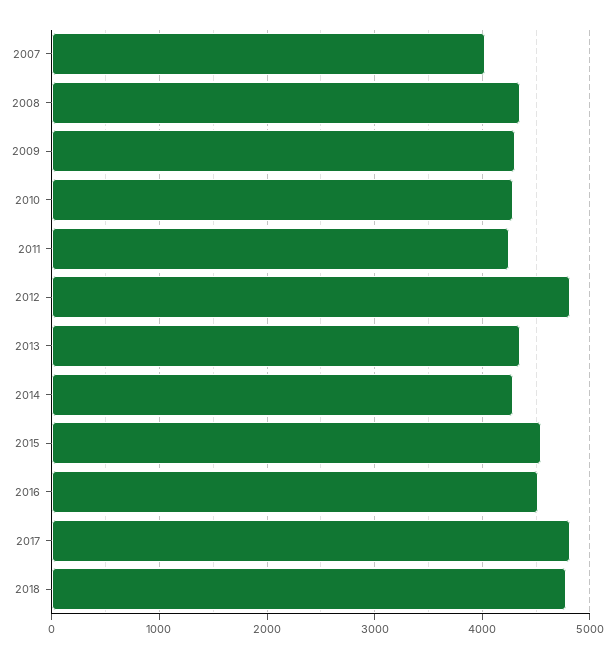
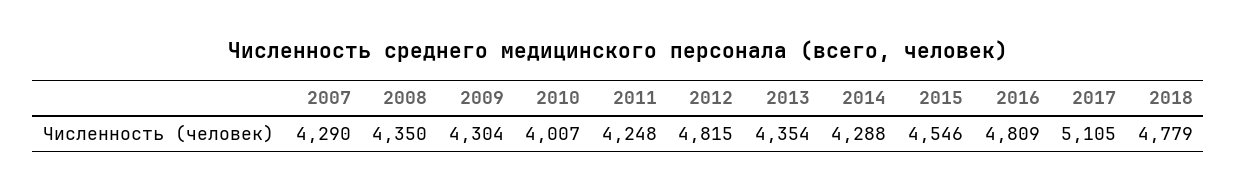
2007: 4000 -> 4290
2010: 4300 -> 4007
2016: 4500 -> 4809
2017: 4800 -> 5105

